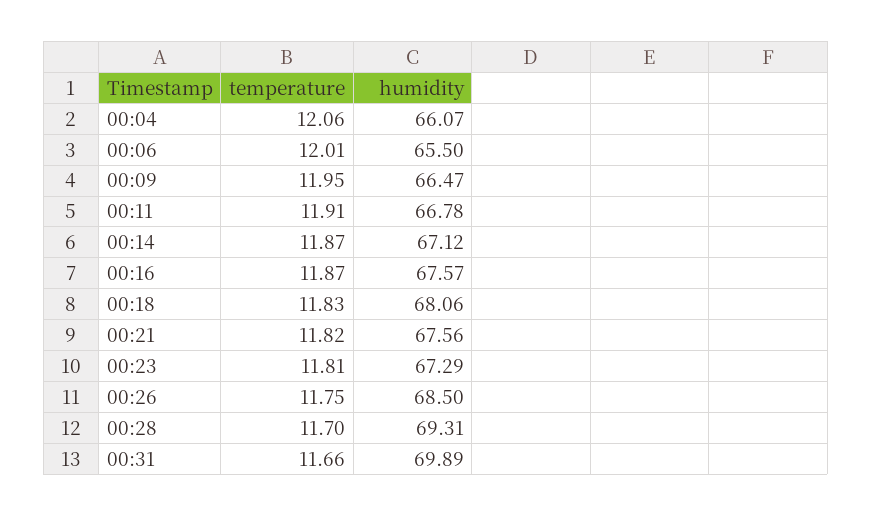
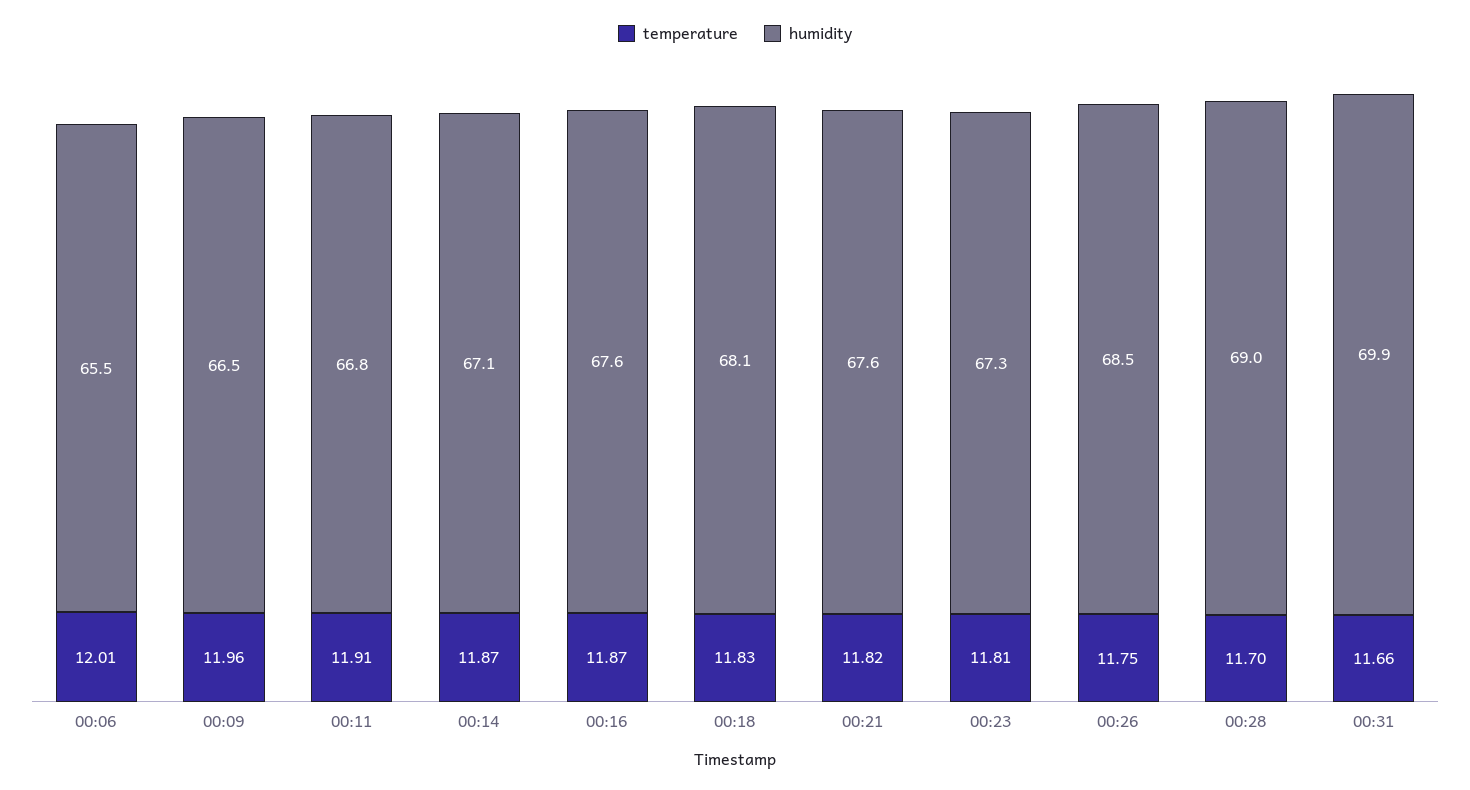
temperature, 00:04: 12.06 -> none
humidity, 00:04: 66.07 -> none
temperature, 00:09: 11.95 -> 11.96
humidity, 00:28: 69.31 -> 69

